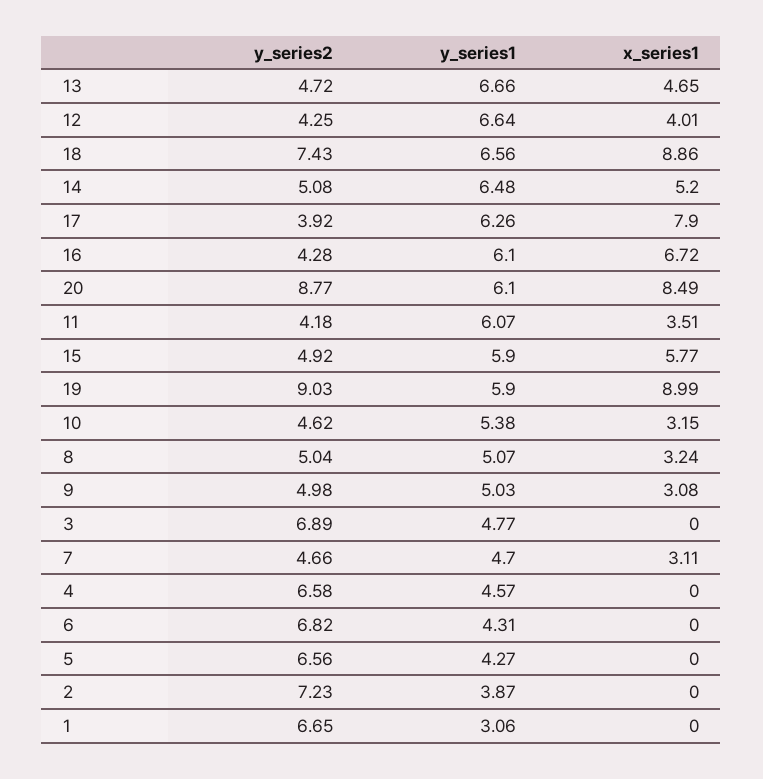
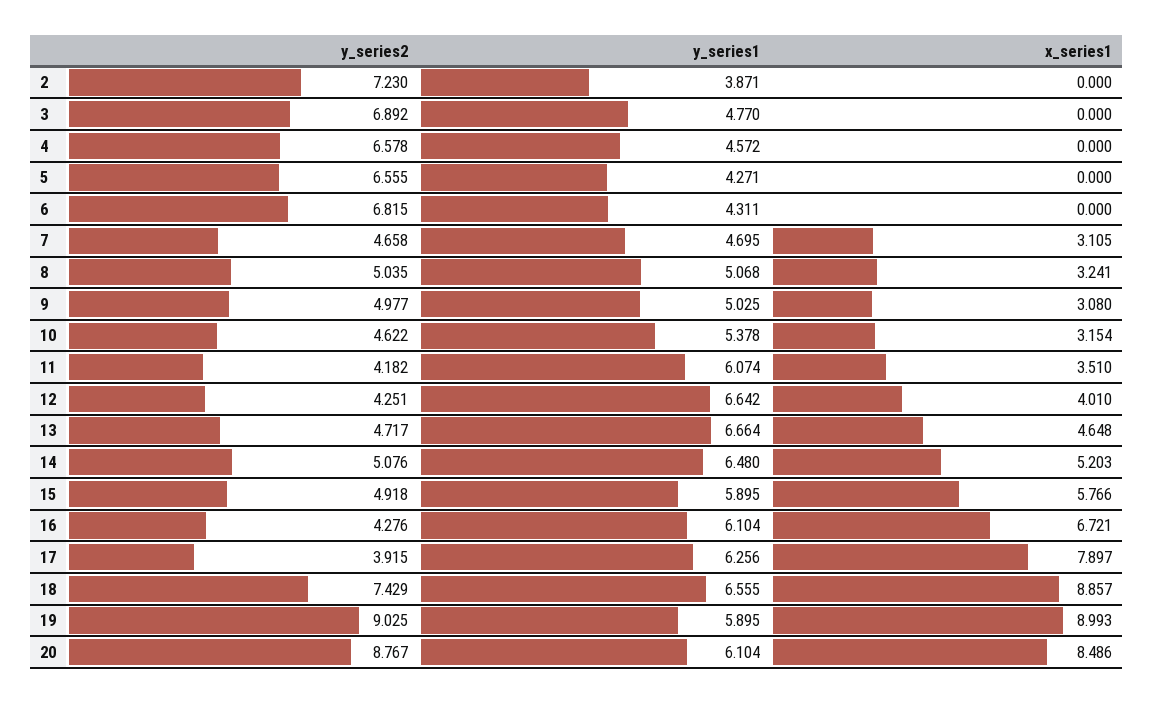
y_series2, 1: 6.65 -> none
y_series1, 1: 3.06 -> none
x_series1, 1: 0 -> none

